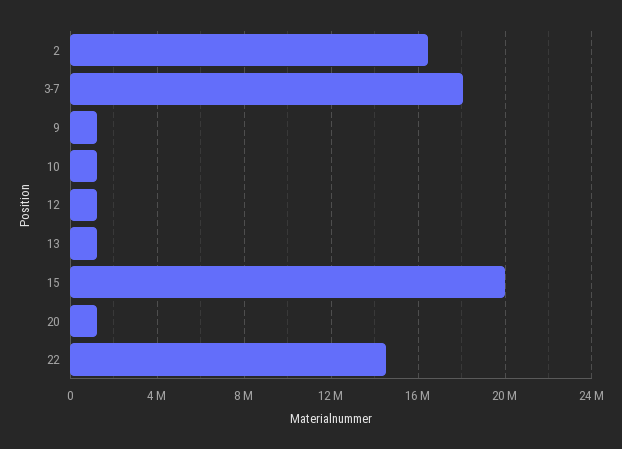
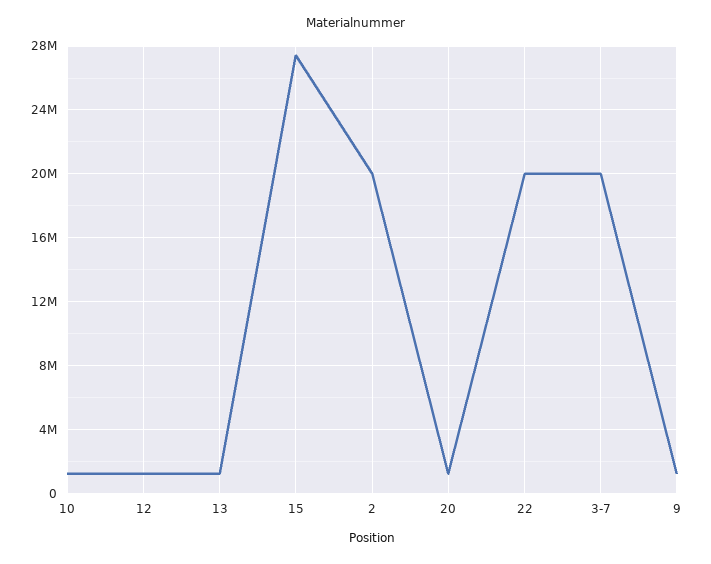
2: 16500000 -> 20000000
3-7: 18000000 -> 20000000
15: 20000000 -> 27500000
22: 14500000 -> 20000000

